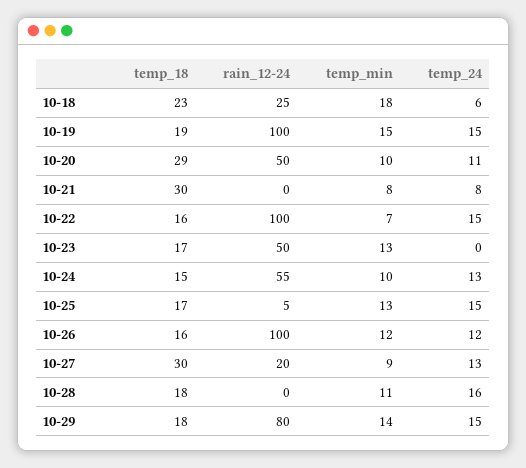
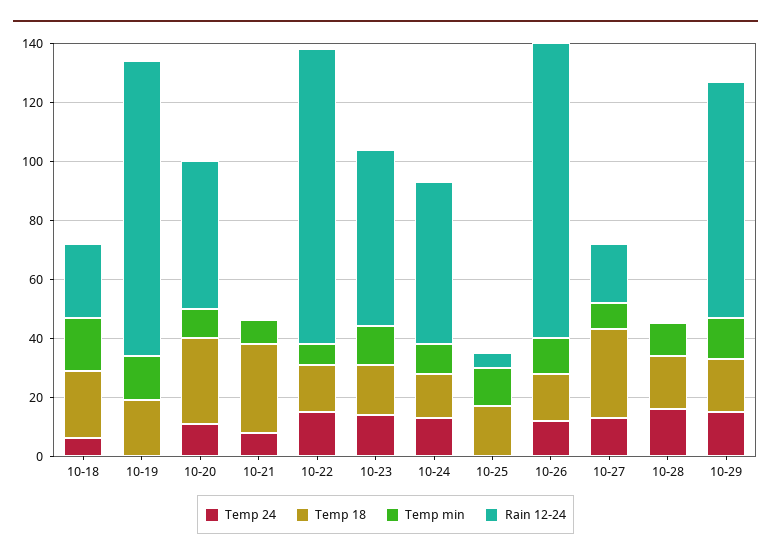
temp_24, 10-19: 15 -> 0
rain_12-24, 10-23: 50 -> 60
temp_24, 10-23: 0 -> 15
temp_24, 10-25: 15 -> 0

